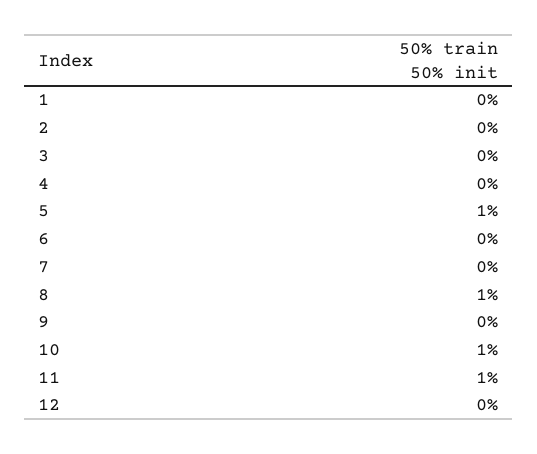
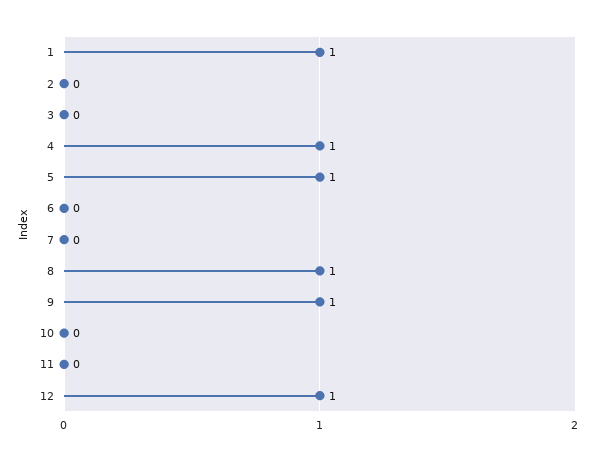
1: 0 -> 1
4: 0 -> 1
9: 0 -> 1
10: 1 -> 0
11: 1 -> 0
12: 0 -> 1

